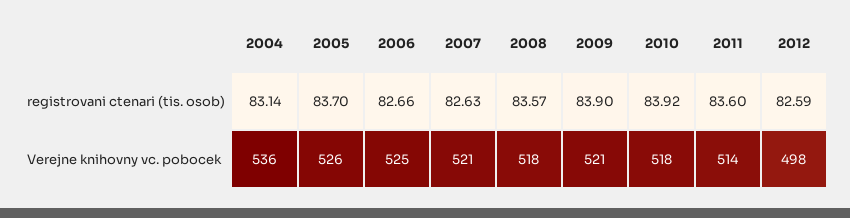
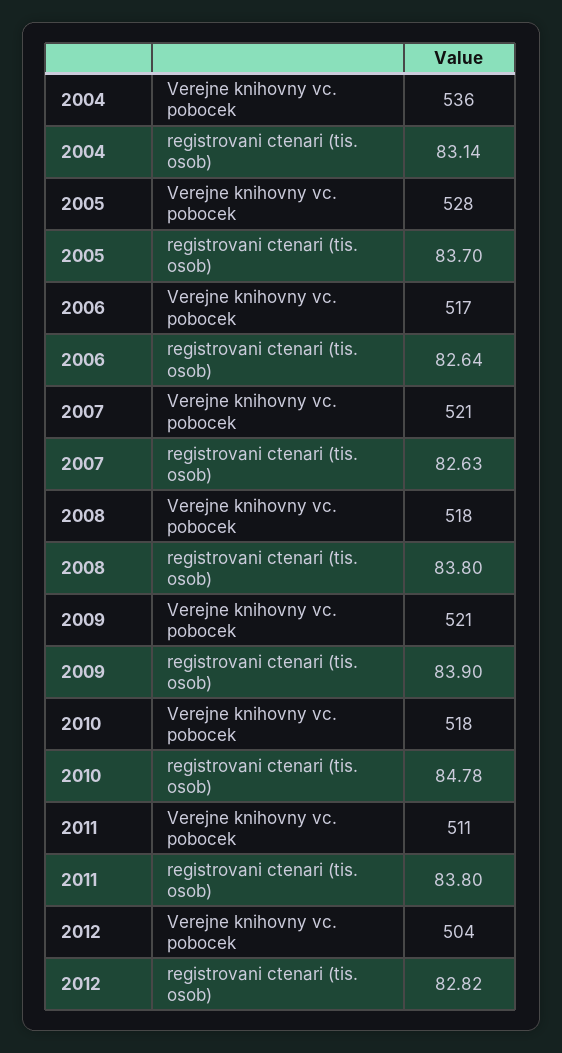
2006, registrovani ctenari (tis. osob): 82.66 -> 82.64
2008, registrovani ctenari (tis. osob): 83.57 -> 83.8
2010, registrovani ctenari (tis. osob): 83.92 -> 84.78
2011, registrovani ctenari (tis. osob): 83.6 -> 83.8
2012, registrovani ctenari (tis. osob): 82.59 -> 82.82
2005, Verejne knihovny vc. pobocek: 526 -> 528
2006, Verejne knihovny vc. pobocek: 525 -> 517
2011, Verejne knihovny vc. pobocek: 514 -> 511
2012, Verejne knihovny vc. pobocek: 498 -> 504

